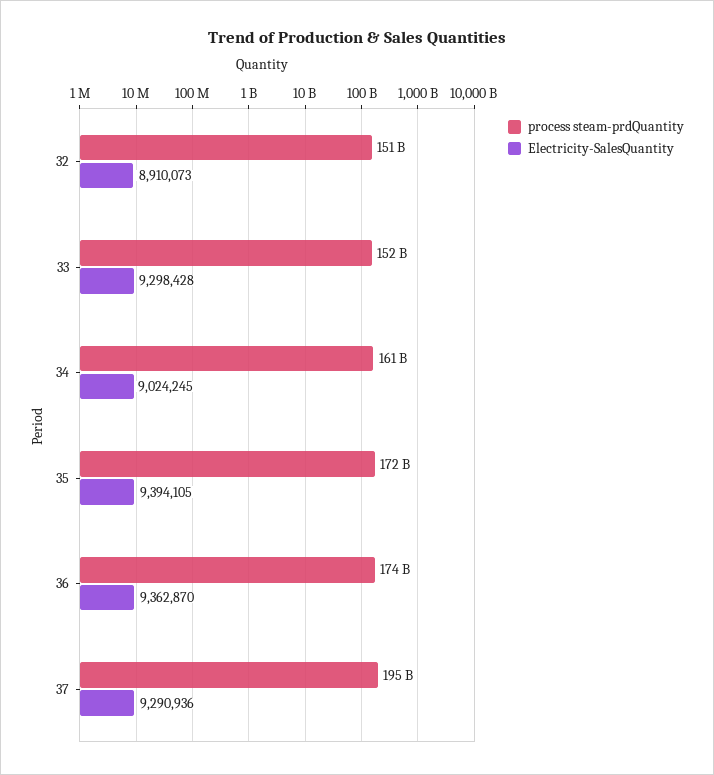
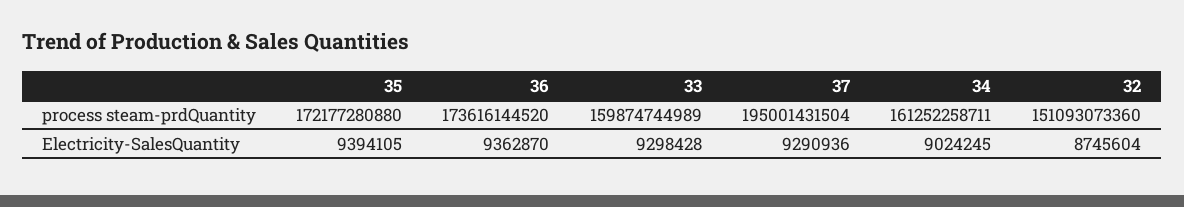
Electricity-SalesQuantity, 32: 8910073 -> 8745604
process steam-prdQuantity, 33: 152000000000 -> 159874744989

